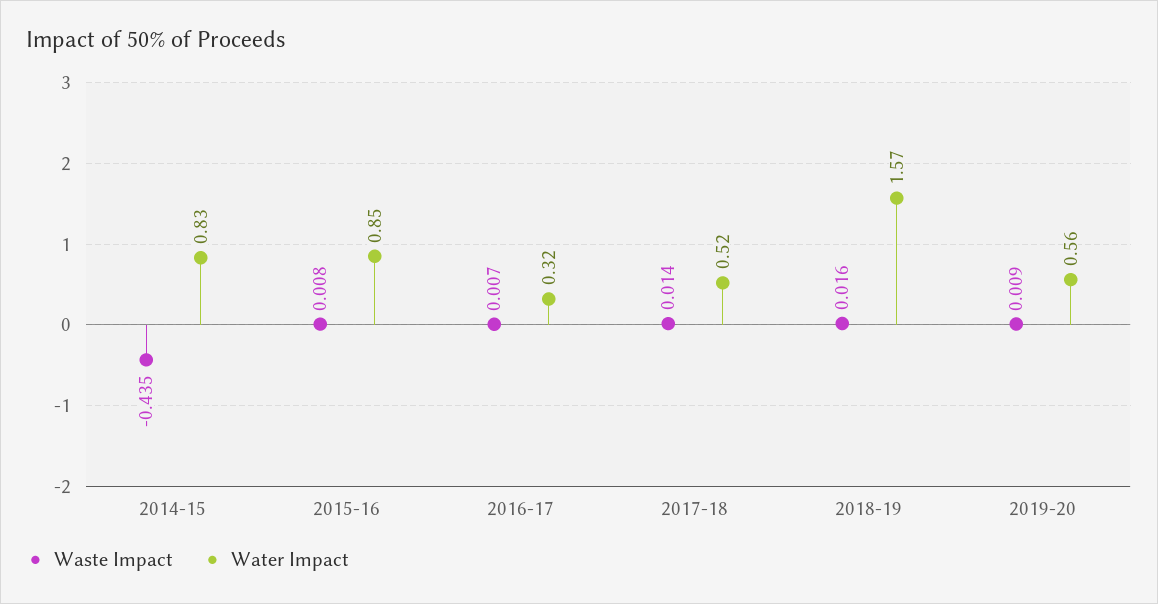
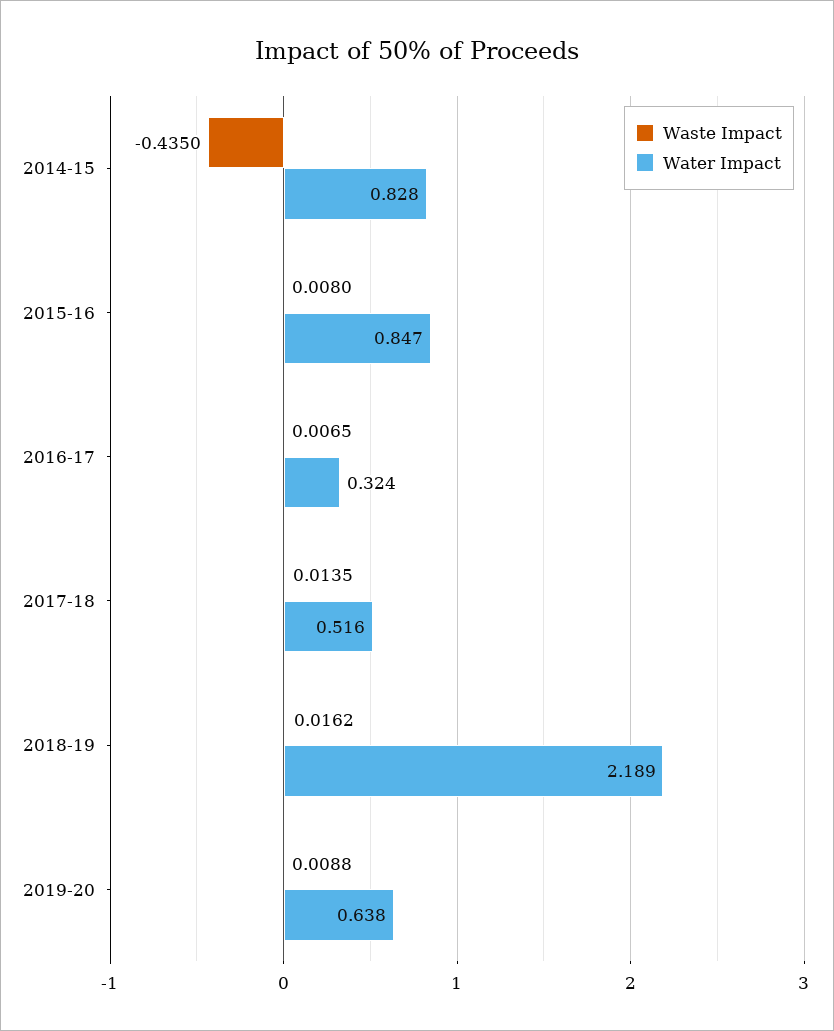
Water Impact, 2018-19: 1.57 -> 2.189
Water Impact, 2019-20: 0.56 -> 0.638

